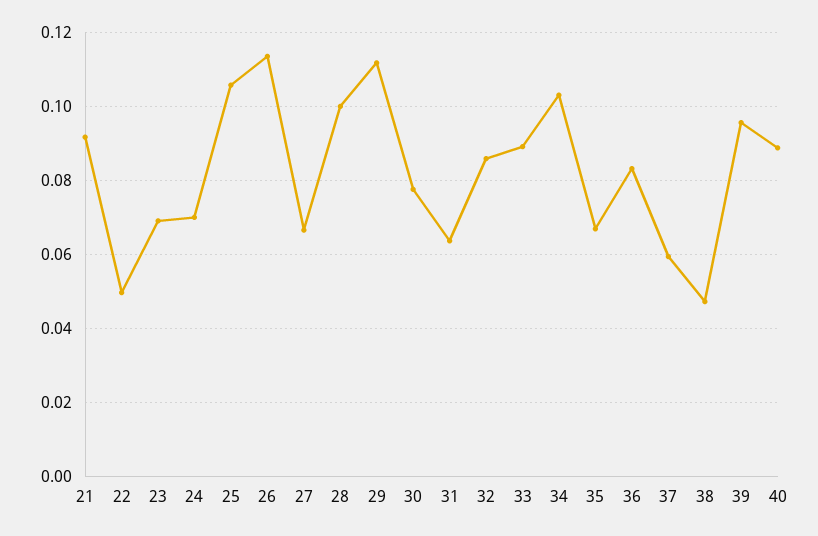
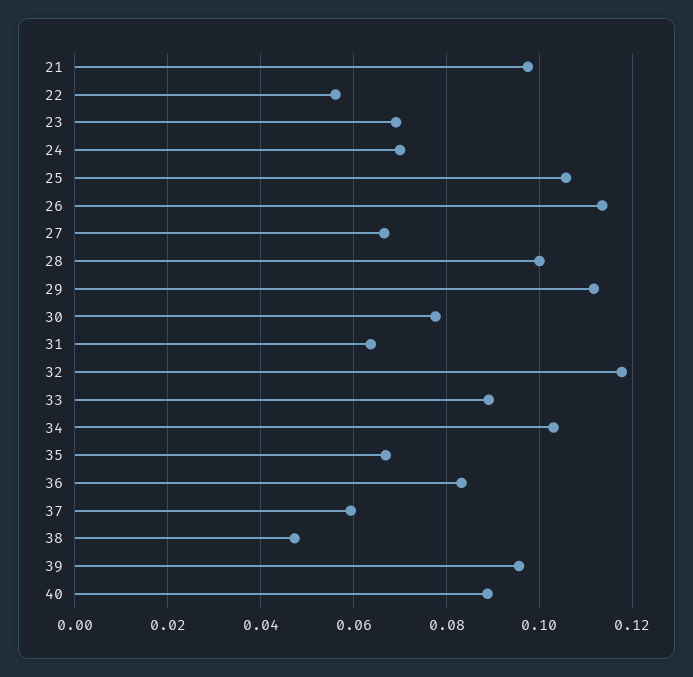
21: 0.092 -> 0.098
22: 0.05 -> 0.056
32: 0.086 -> 0.118

